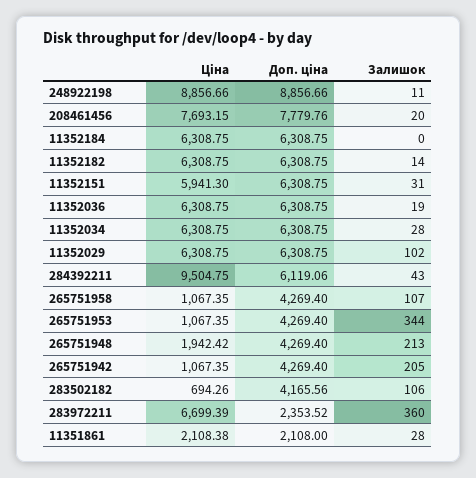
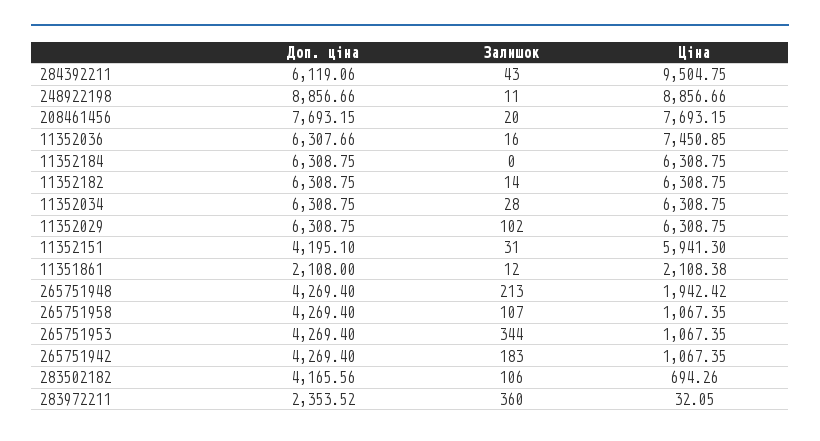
Доп. ціна, 208461456: 7779.76 -> 7693.15
Доп. ціна, 11352151: 6308.75 -> 4195.1
Ціна, 11352036: 6308.75 -> 7450.85
Доп. ціна, 11352036: 6308.75 -> 6307.66
Залишок, 11352036: 19 -> 16
Залишок, 265751942: 205 -> 183
Ціна, 283972211: 6699.39 -> 32.05
Залишок, 11351861: 28 -> 12

